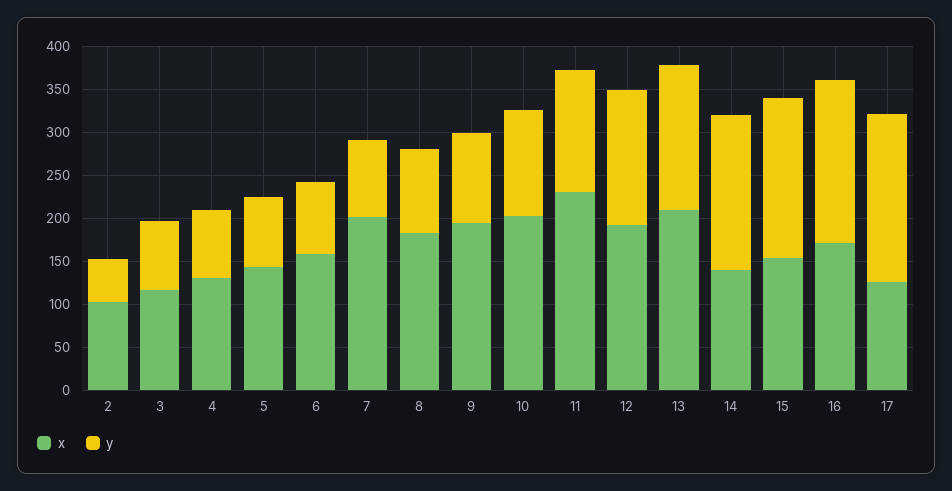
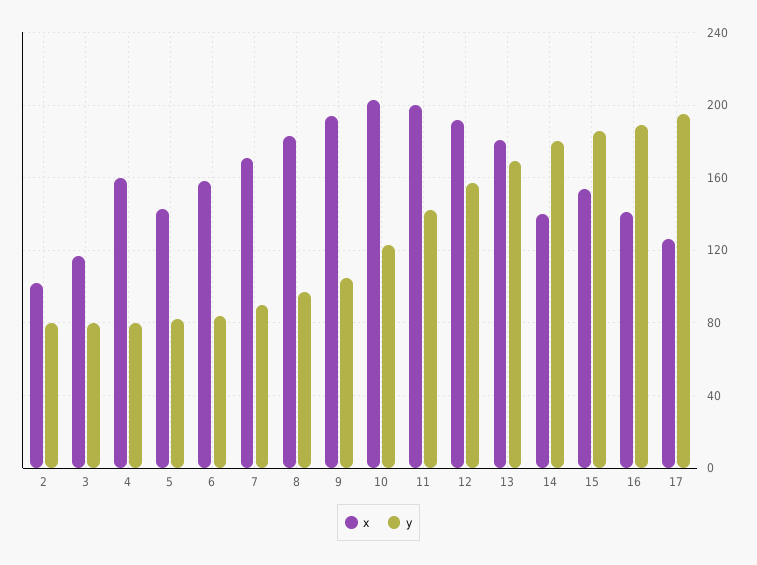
y, 2: 50 -> 80
x, 4: 130 -> 160
x, 7: 200 -> 170
x, 11: 230 -> 200
x, 13: 210 -> 180
x, 16: 170 -> 140

